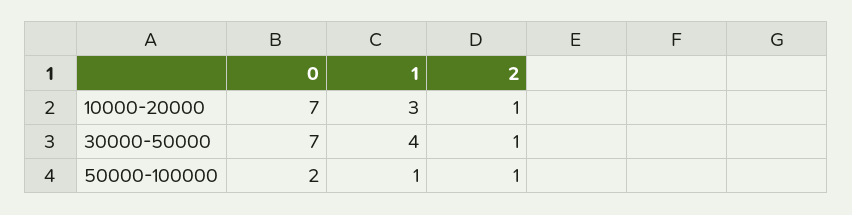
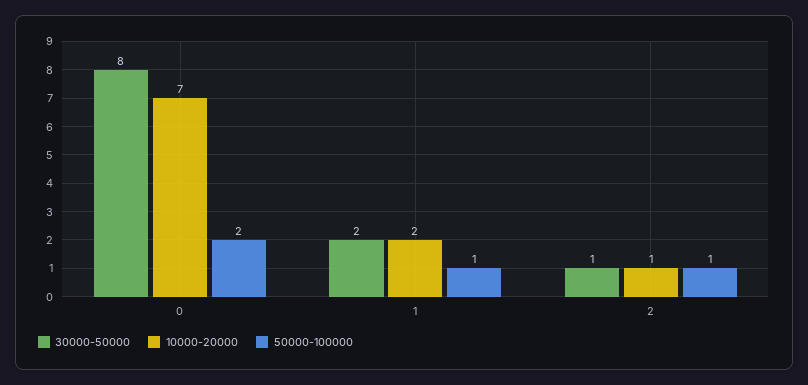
10000-20000, 1: 3 -> 2
30000-50000, 0: 7 -> 8
30000-50000, 1: 4 -> 2

